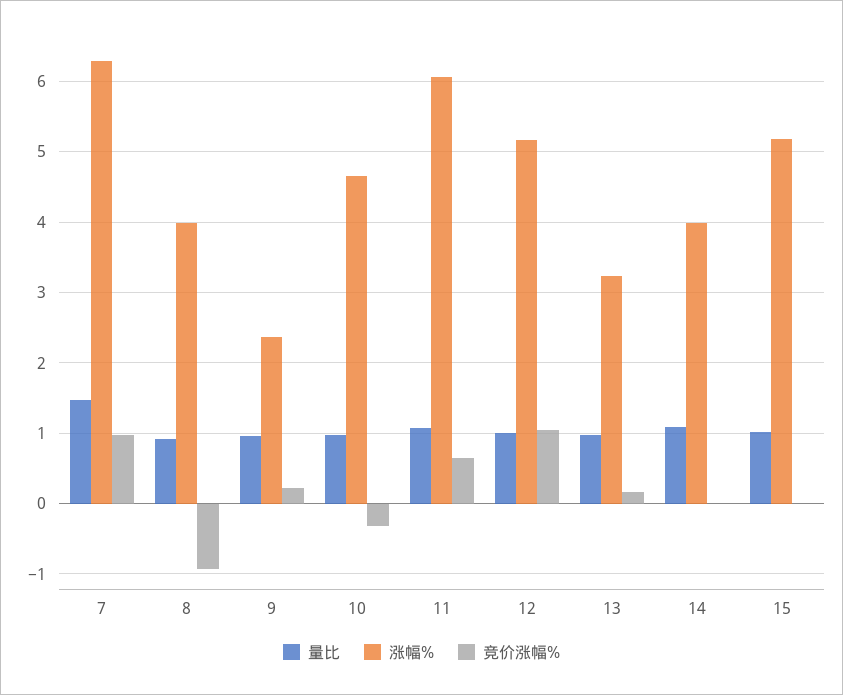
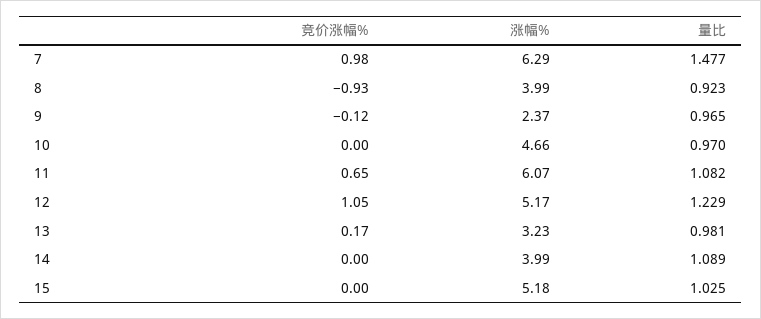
竞价涨幅%, 9: 0.2 -> -0.12
竞价涨幅%, 10: -0.3 -> 0
量比, 12: 1 -> 1.229

